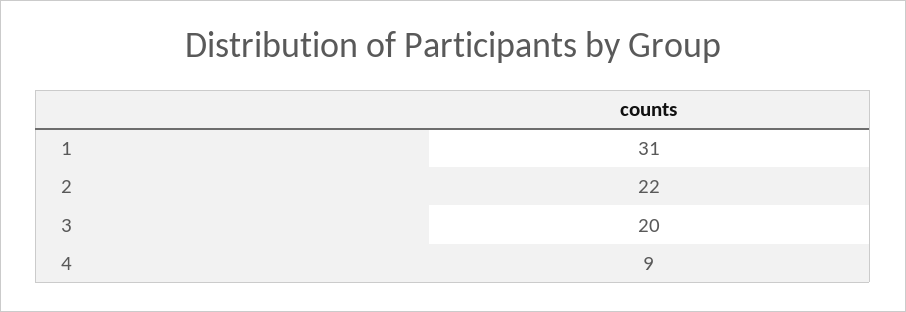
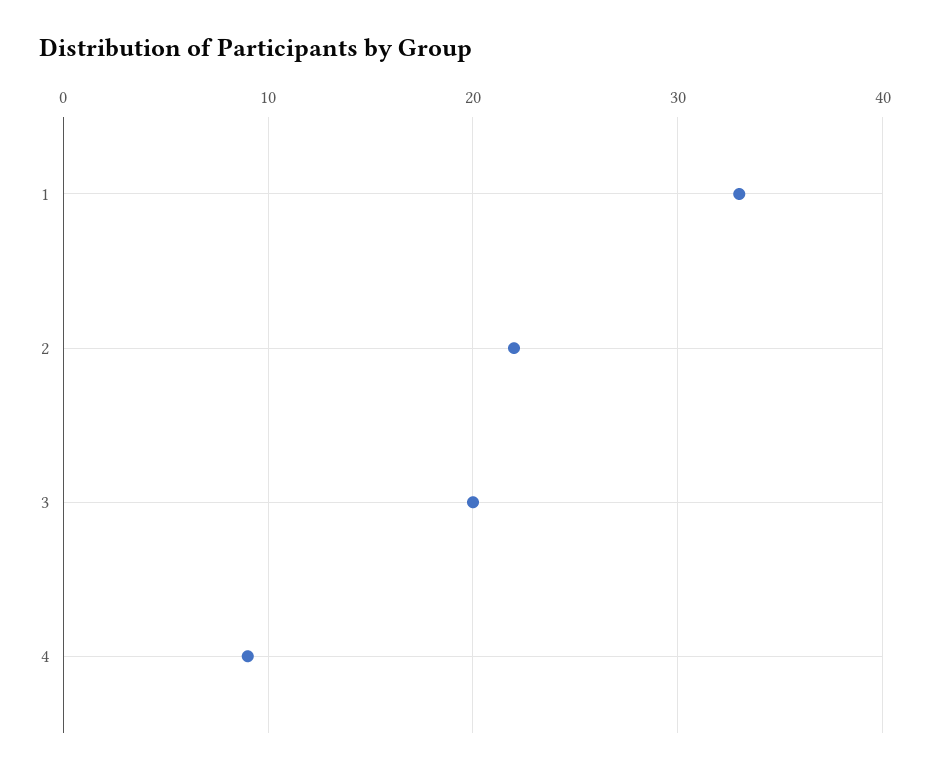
1: 31 -> 33

